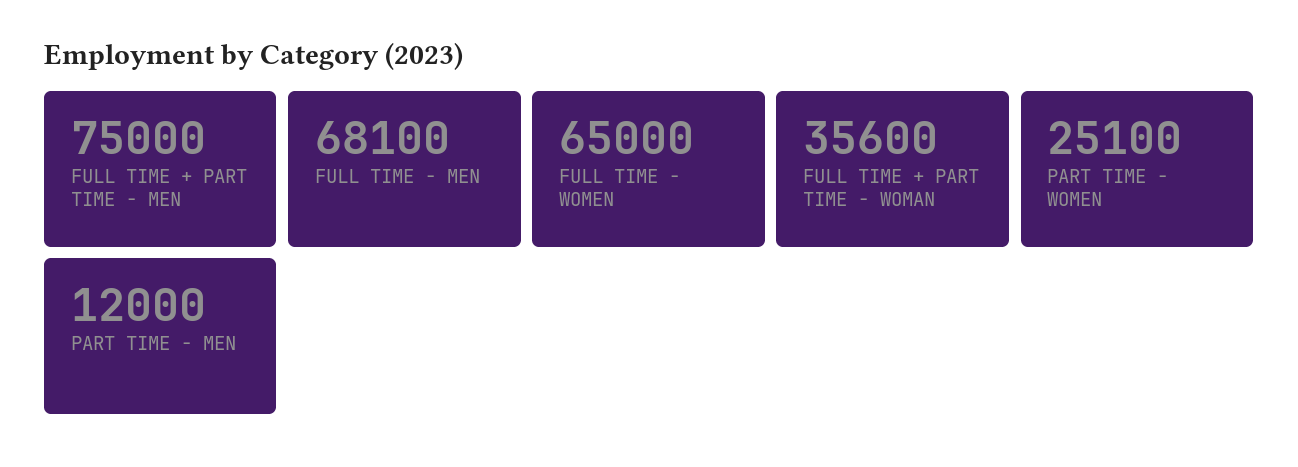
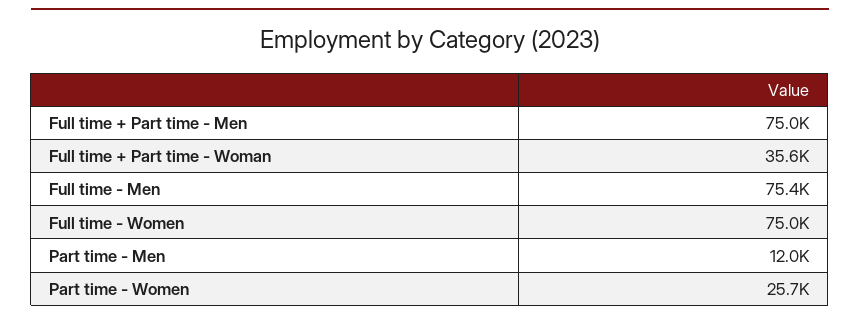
FULL TIME - MEN: 68100 -> 75400
FULL TIME - WOMEN: 65000 -> 75000
PART TIME - WOMEN: 25100 -> 25700

